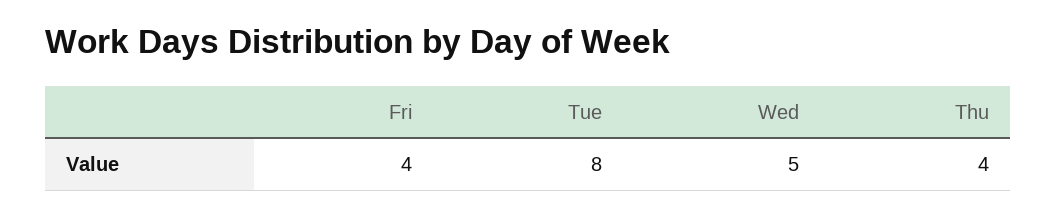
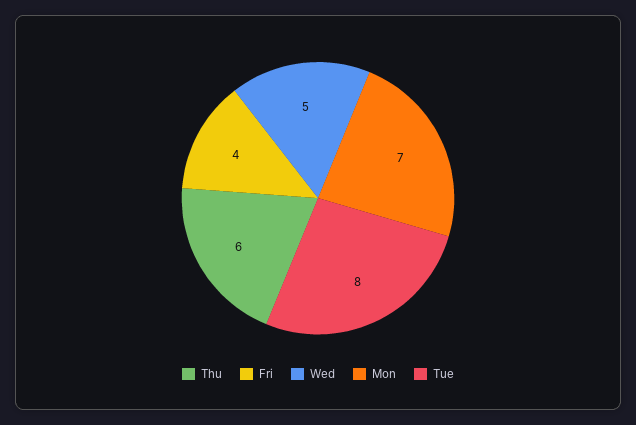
Thu: 4 -> 6
Mon: none -> 7

